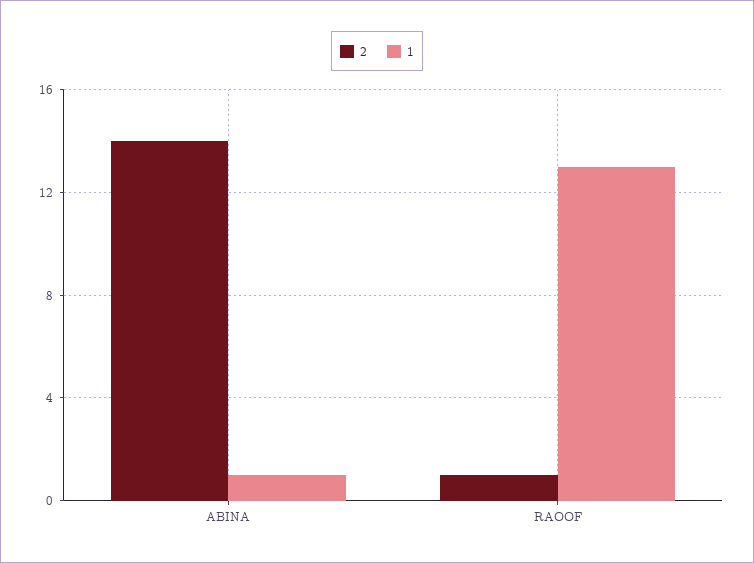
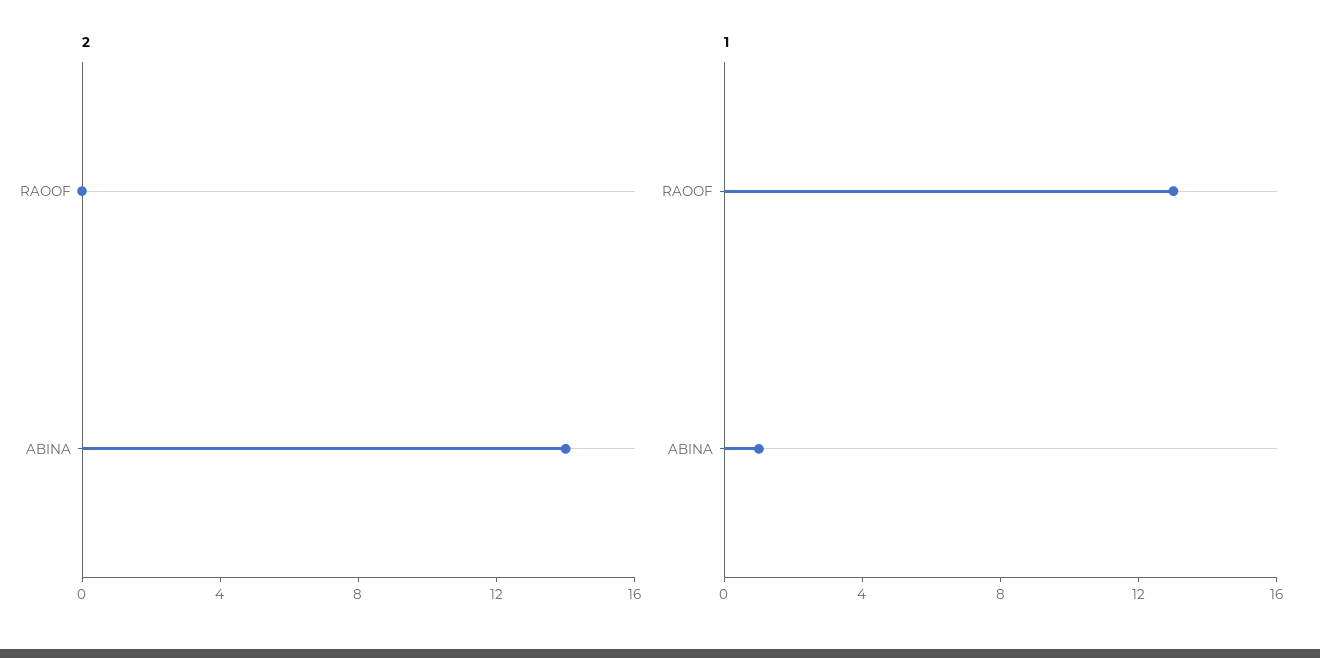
2, RAOOF: 1 -> 0

